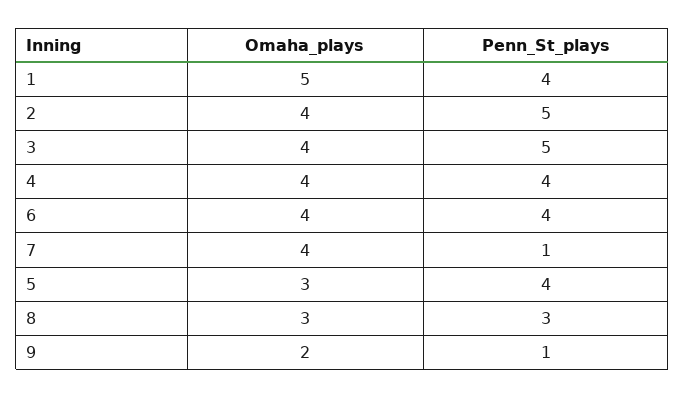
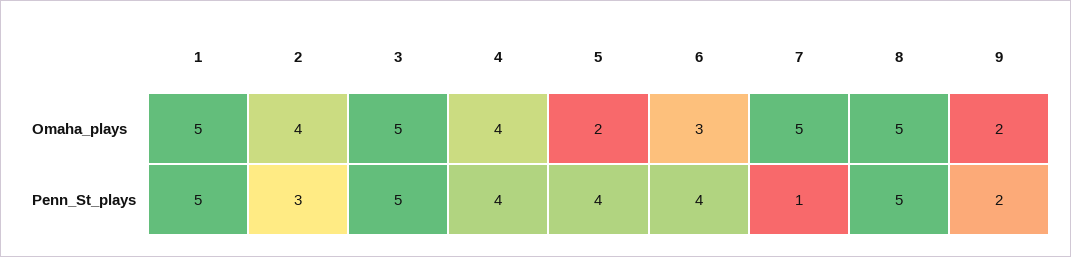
Penn_St_plays, 1: 4 -> 5
Penn_St_plays, 2: 5 -> 3
Omaha_plays, 3: 4 -> 5
Omaha_plays, 6: 4 -> 3
Omaha_plays, 7: 4 -> 5
Omaha_plays, 5: 3 -> 2
Omaha_plays, 8: 3 -> 5
Penn_St_plays, 8: 3 -> 5
Penn_St_plays, 9: 1 -> 2

